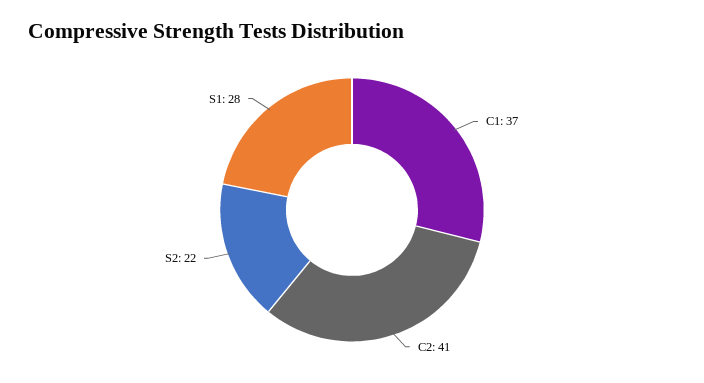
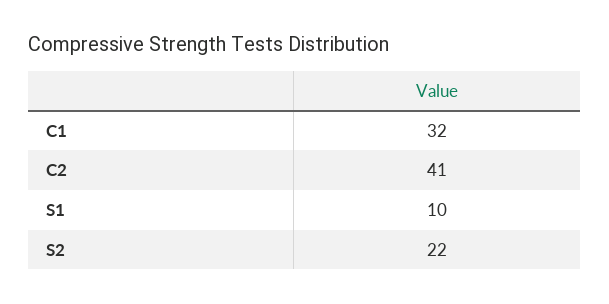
C1: 37 -> 32
S1: 28 -> 10

